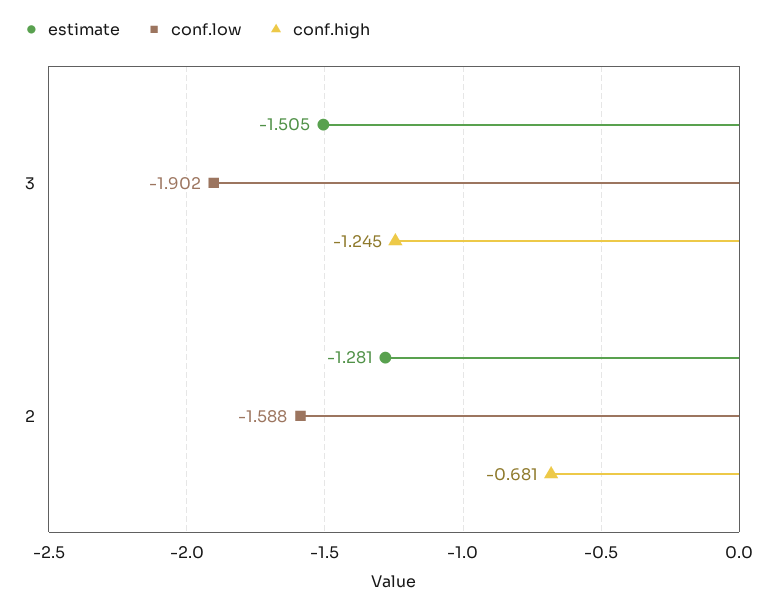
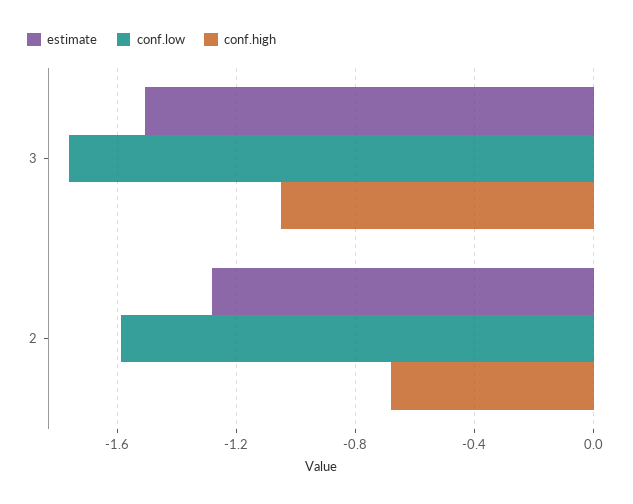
conf.low, 3: -1.902 -> -1.75
conf.high, 3: -1.245 -> -1.05

